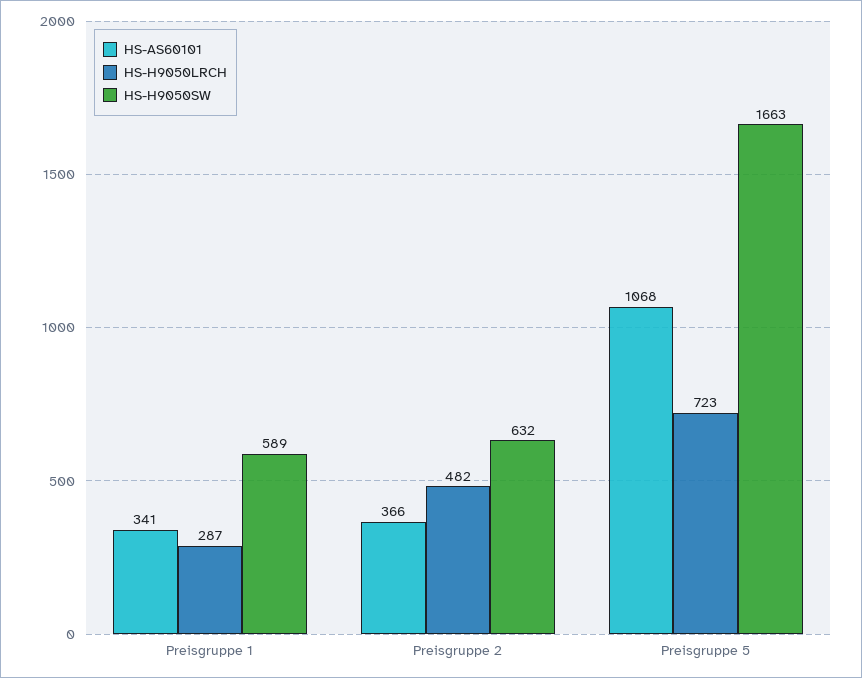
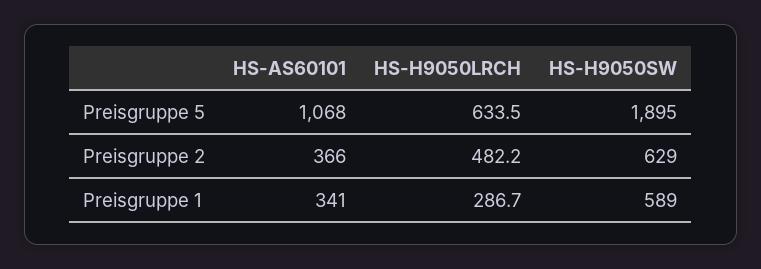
HS-H9050SW, Preisgruppe 2: 632 -> 629
HS-H9050LRCH, Preisgruppe 5: 723 -> 633.5
HS-H9050SW, Preisgruppe 5: 1663 -> 1895

